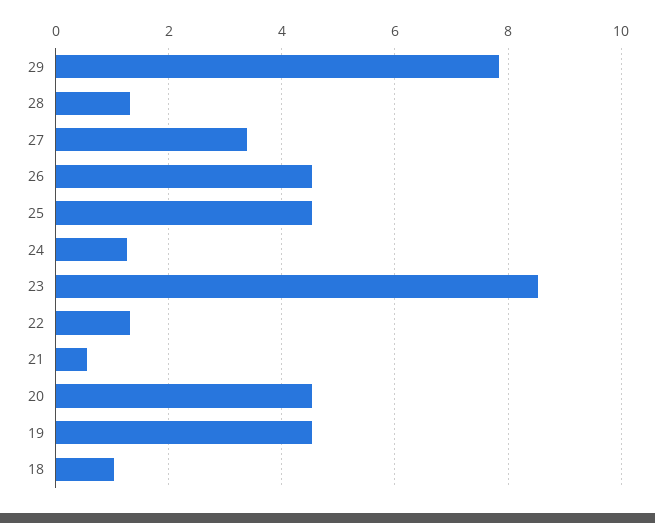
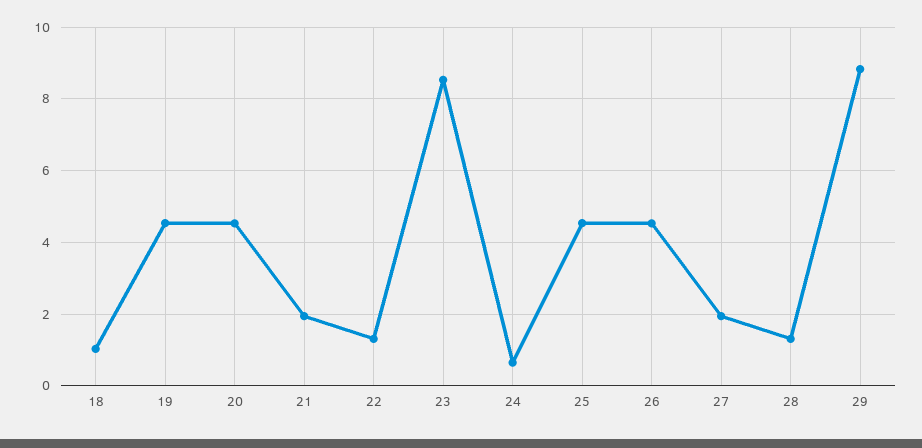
29: 7.8 -> 8.8
27: 3.4 -> 2
24: 1.2 -> 0.6
21: 0.6 -> 2

